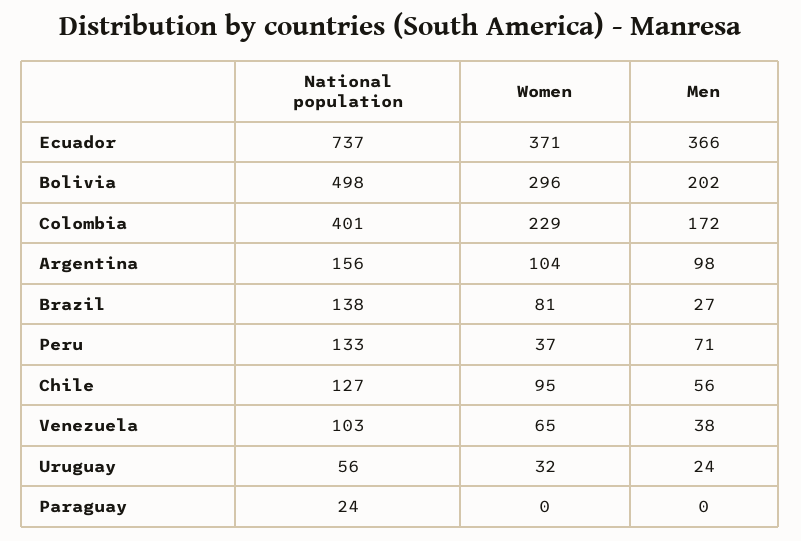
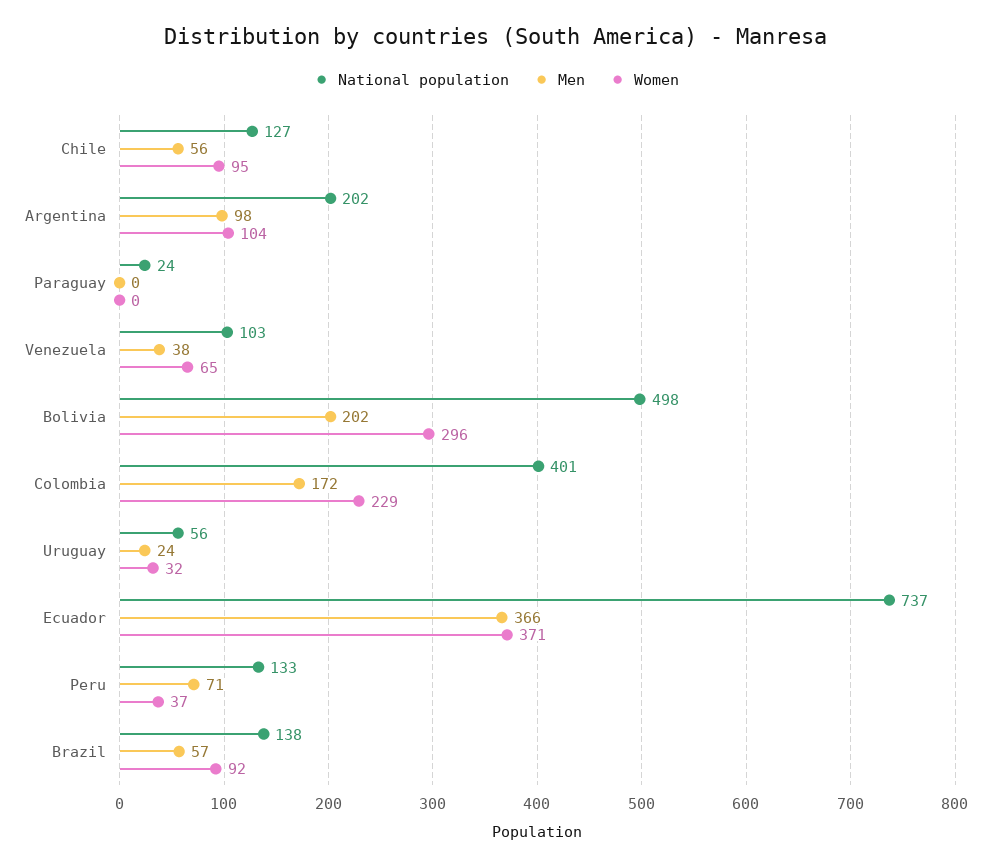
National population, Argentina: 156 -> 202
Women, Brazil: 81 -> 92
Men, Brazil: 27 -> 57

